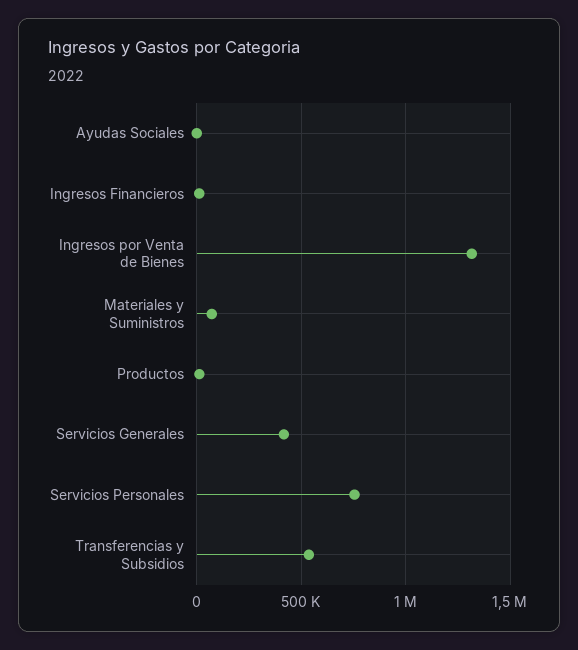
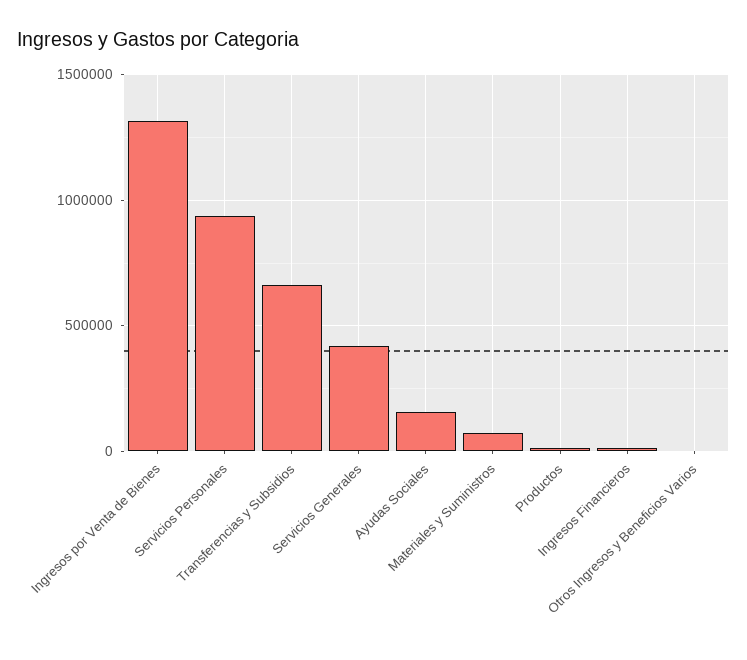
Ayudas Sociales: 0 -> 150000
Servicios Personales: 750000 -> 950000
Transferencias y Subsidios: 550000 -> 650000
Otros Ingresos y Beneficios Varios: none -> 0

